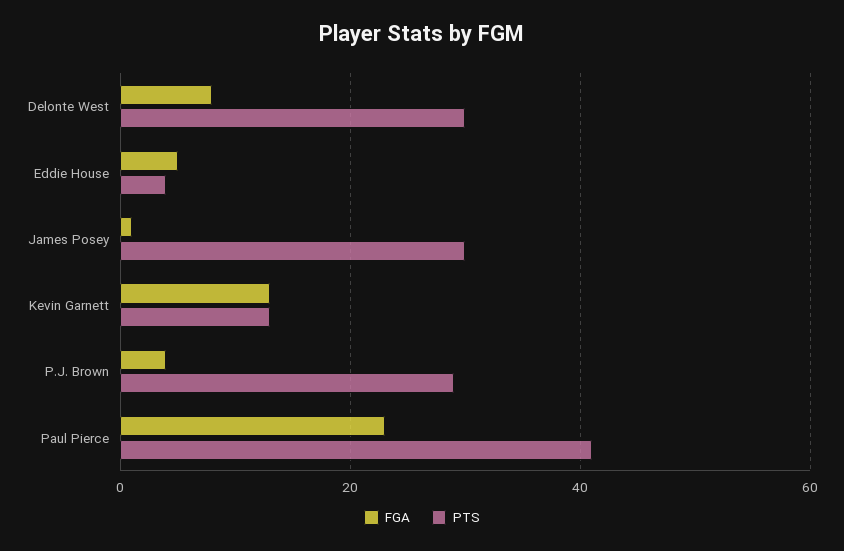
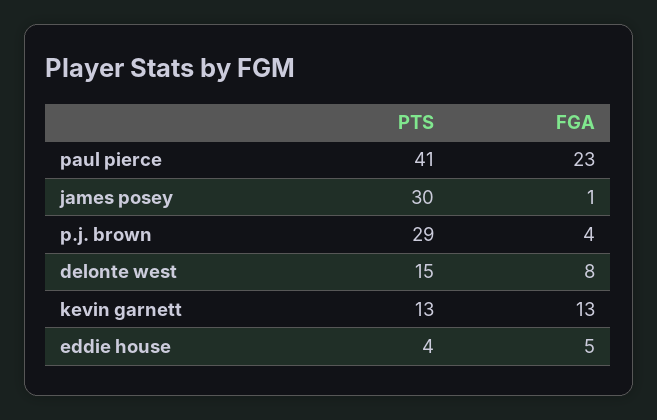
PTS, Delonte West: 30 -> 15

